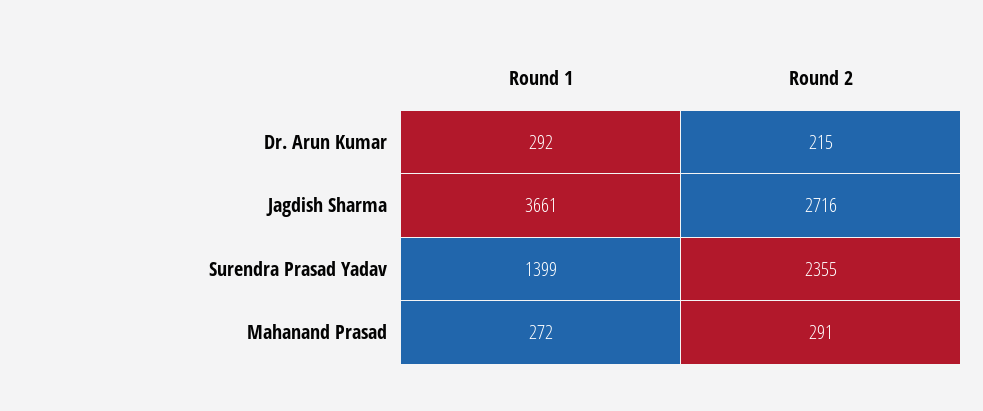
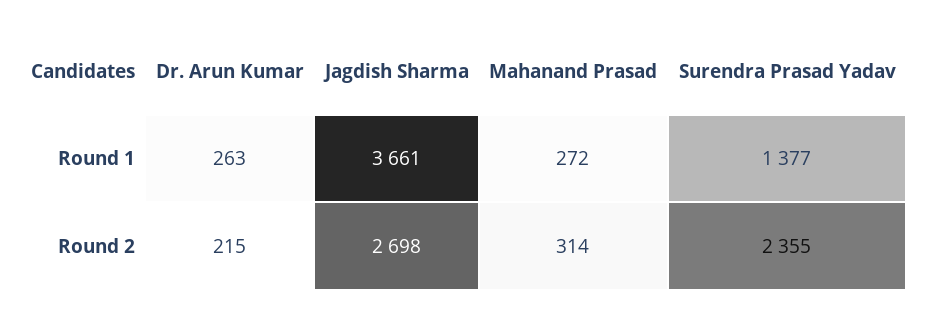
Round 1, Dr. Arun Kumar: 292 -> 263
Round 2, Jagdish Sharma: 2716 -> 2698
Round 1, Surendra Prasad Yadav: 1399 -> 1377
Round 2, Mahanand Prasad: 291 -> 314

